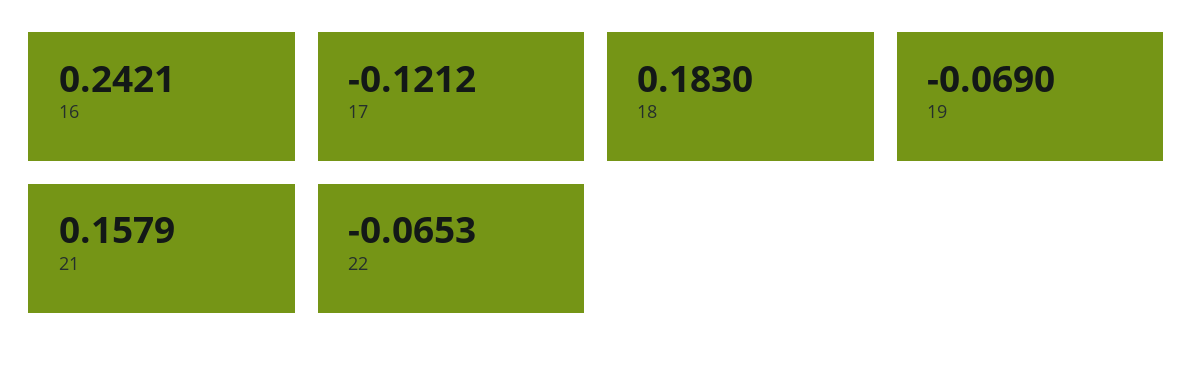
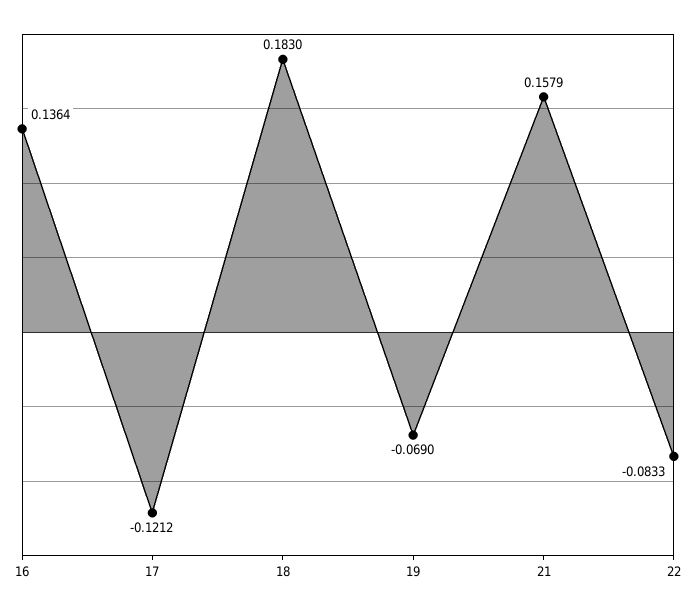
16: 0.2421 -> 0.1364
22: -0.0653 -> -0.0833

